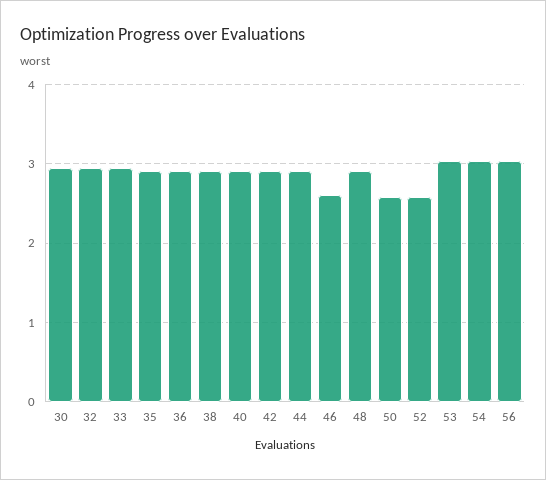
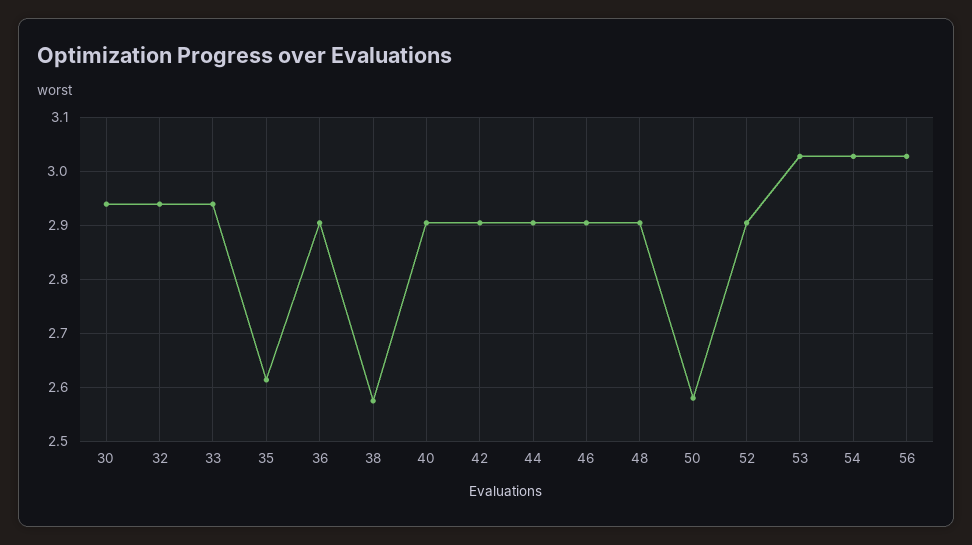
35: 2.9 -> 2.62
38: 2.9 -> 2.58
46: 2.6 -> 2.9
52: 2.6 -> 2.9

